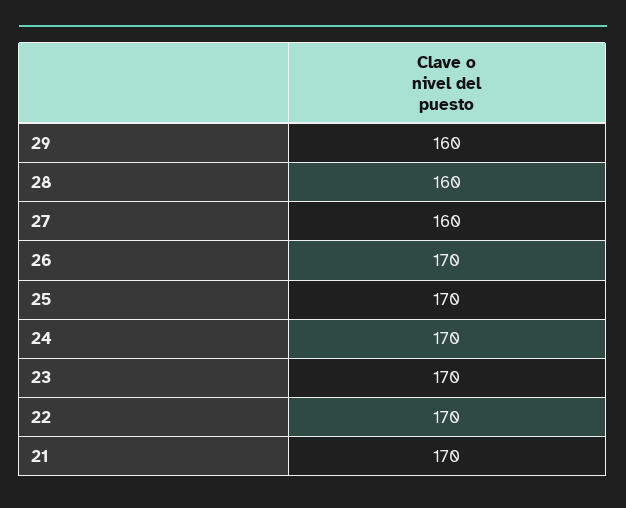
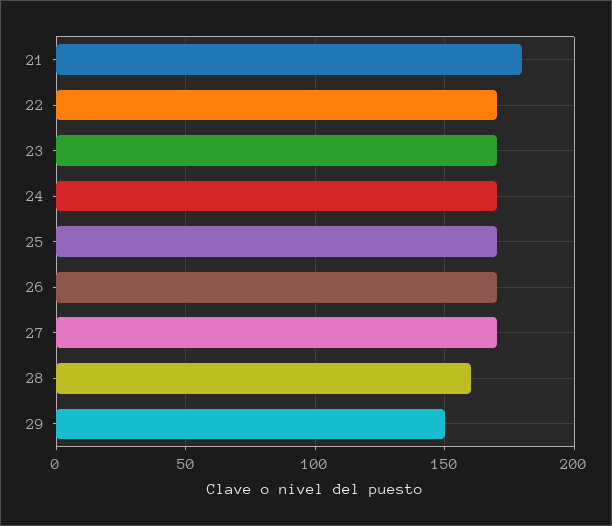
29: 160 -> 150
27: 160 -> 170
21: 170 -> 180

